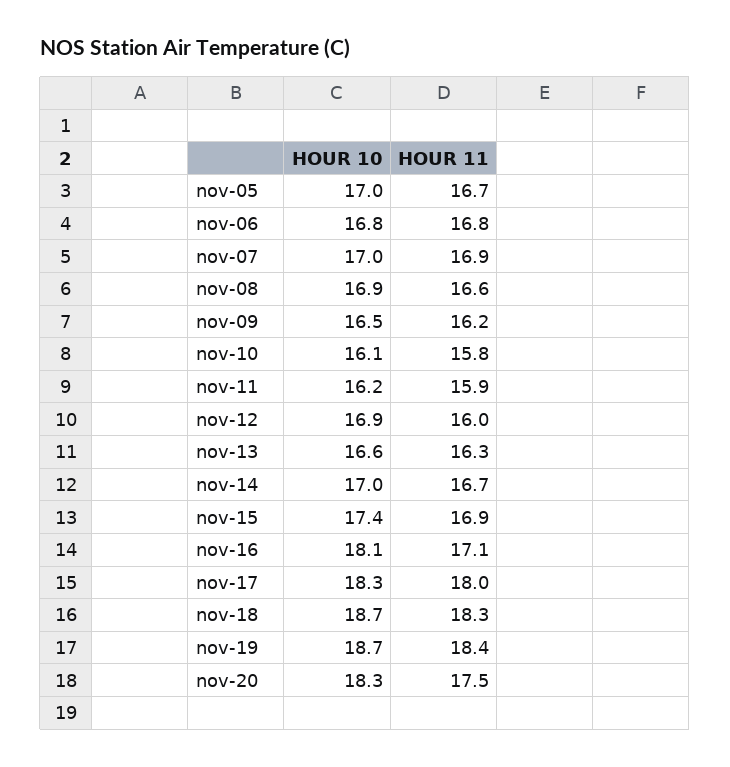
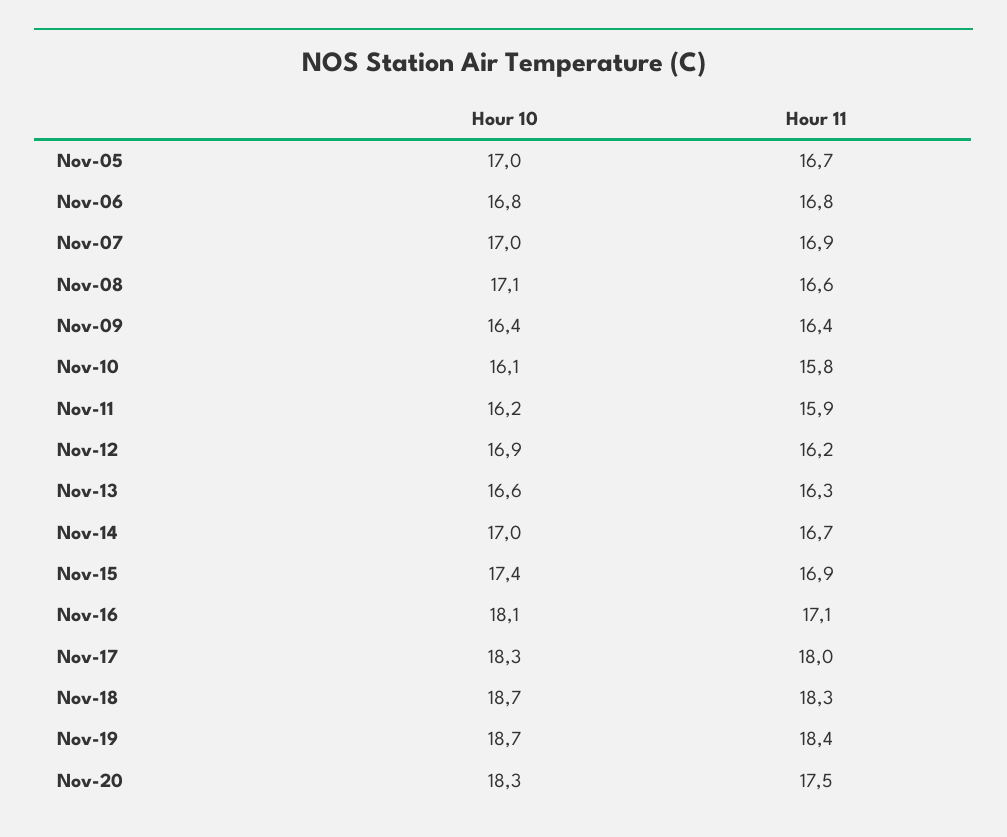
HOUR 10, nov-08: 16.9 -> 17.1
HOUR 10, nov-09: 16.5 -> 16.4
HOUR 11, nov-09: 16.2 -> 16.4
HOUR 11, nov-12: 16 -> 16.2

